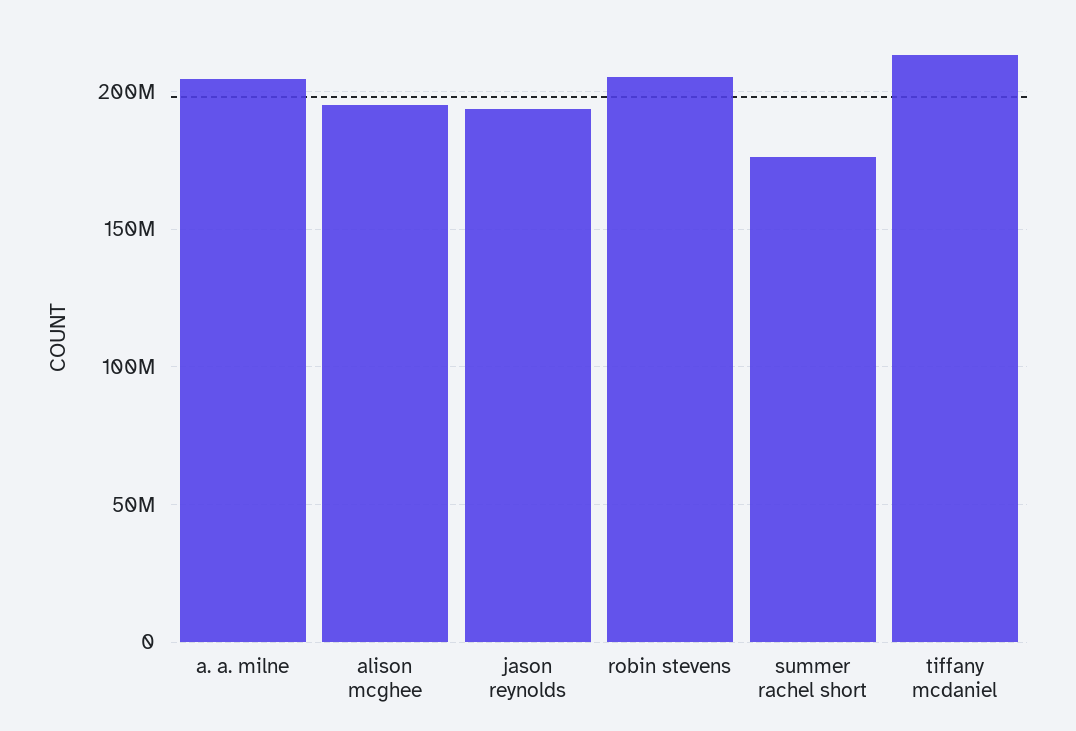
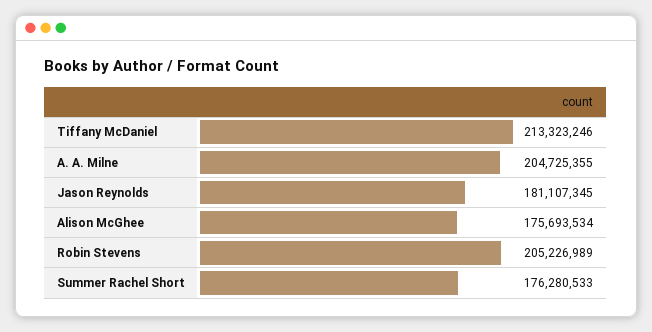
alison mcghee: 195000000 -> 175693534
jason reynolds: 195000000 -> 181107345

